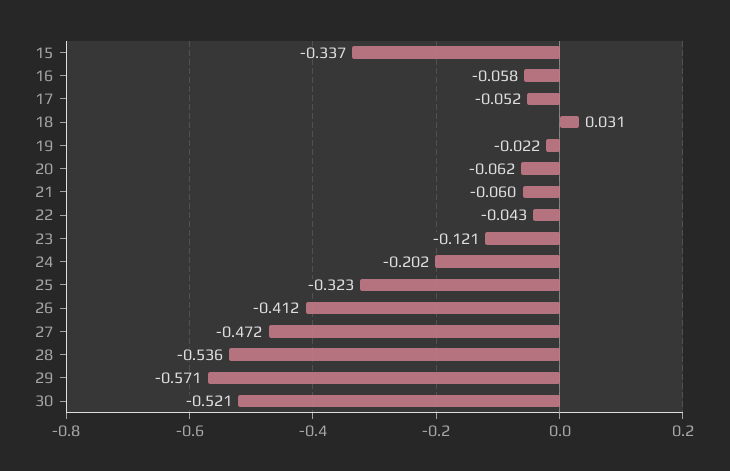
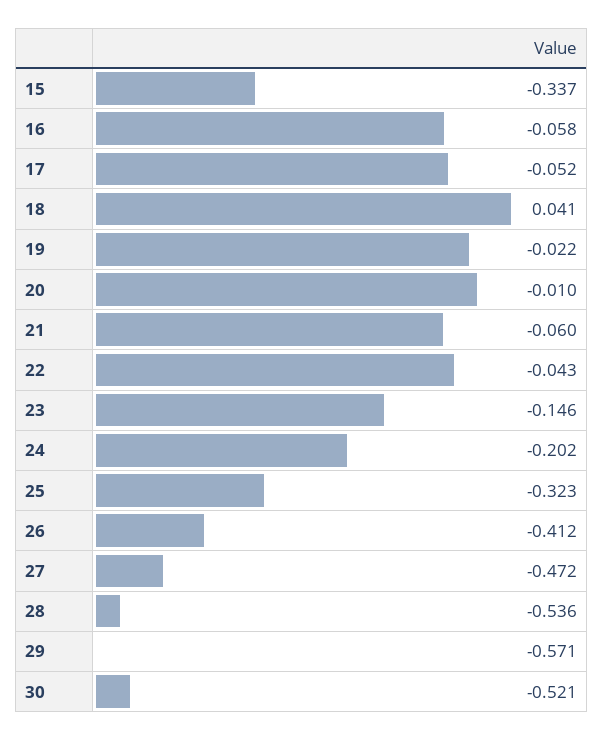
18: 0.031 -> 0.041
20: -0.062 -> -0.01
23: -0.121 -> -0.146

